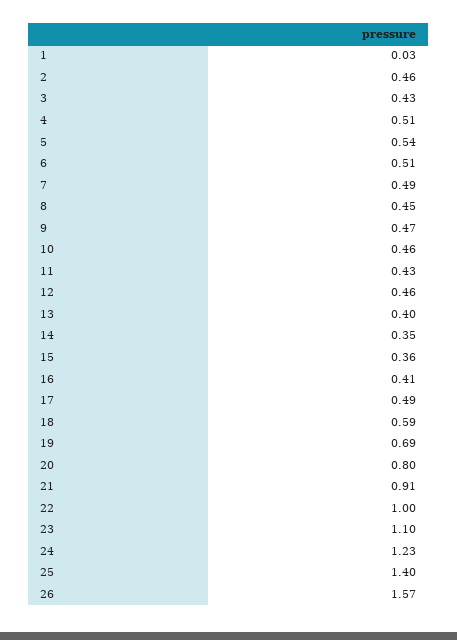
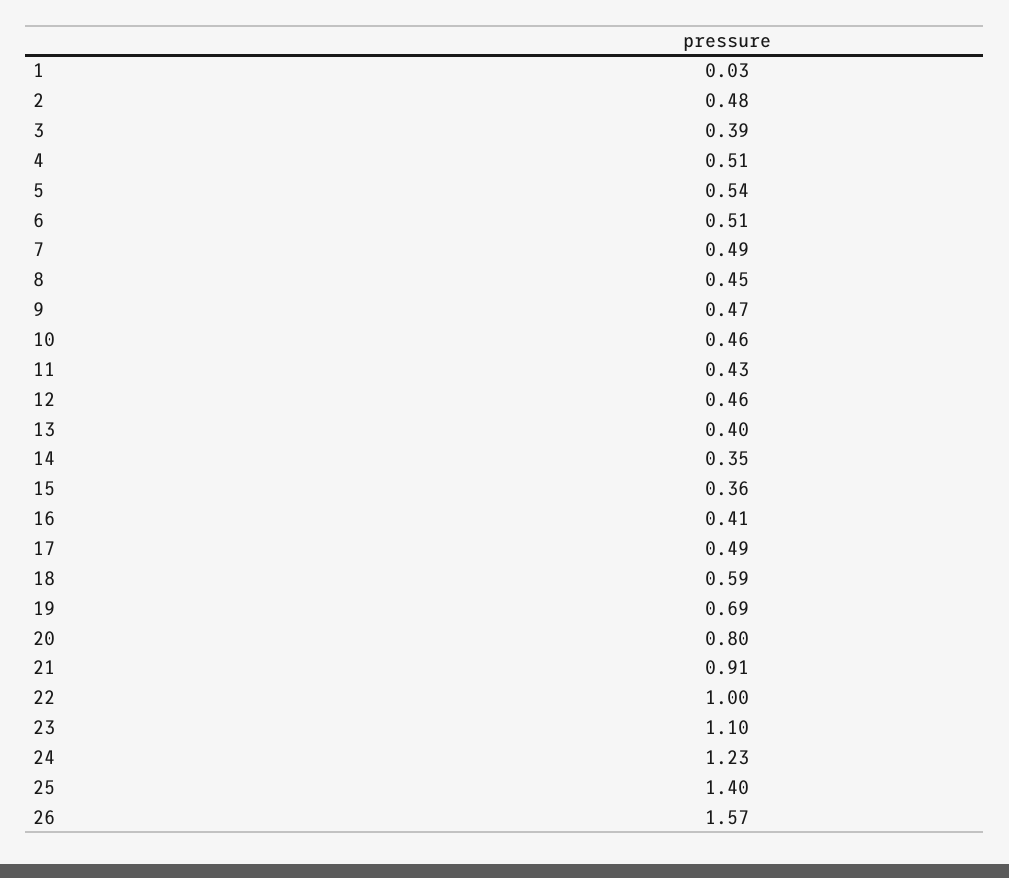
2: 0.46 -> 0.48
3: 0.43 -> 0.39

